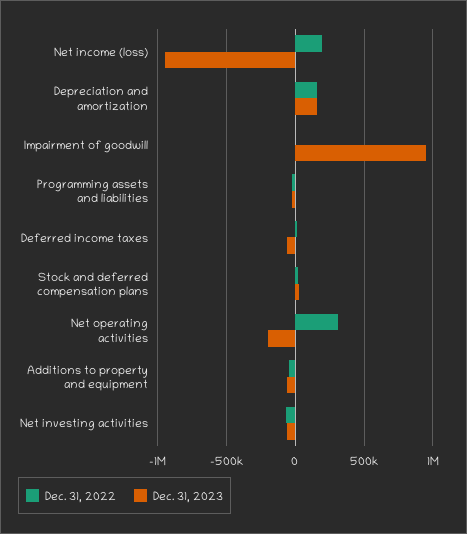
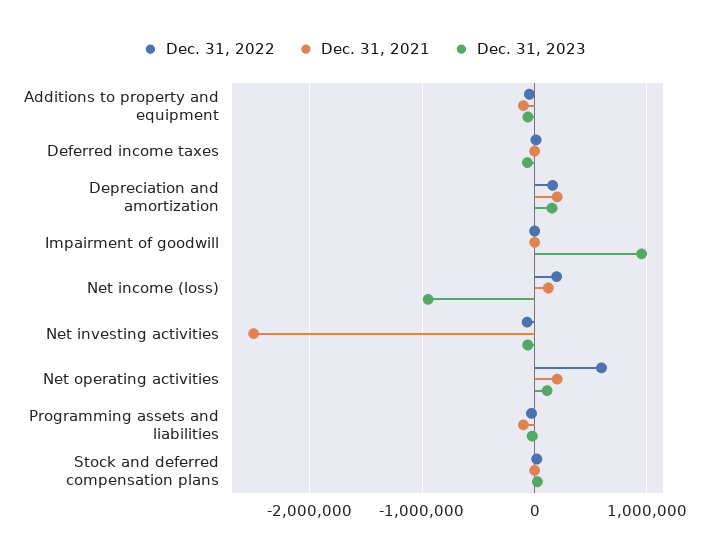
Dec. 31, 2022, Net operating activities: 300000 -> 600000
Dec. 31, 2023, Net operating activities: -200000 -> 100000
Dec. 31, 2021, Additions to property and equipment: none -> -100000
Dec. 31, 2021, Deferred income taxes: none -> 0
Dec. 31, 2021, Depreciation and amortization: none -> 200000
Dec. 31, 2021, Impairment of goodwill: none -> 0
Dec. 31, 2021, Net income (loss): none -> 100000
Dec. 31, 2021, Net investing activities: none -> -2500000
Dec. 31, 2021, Net operating activities: none -> 200000
Dec. 31, 2021, Programming assets and liabilities: none -> -100000
Dec. 31, 2021, Stock and deferred compensation plans: none -> 0

